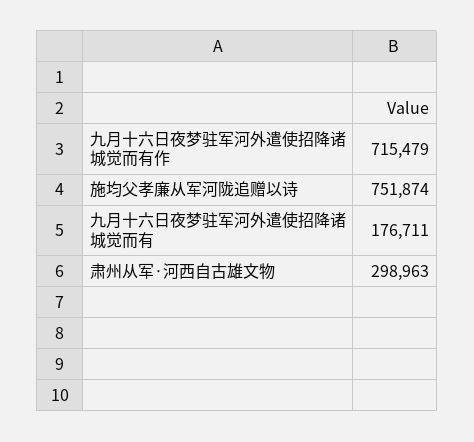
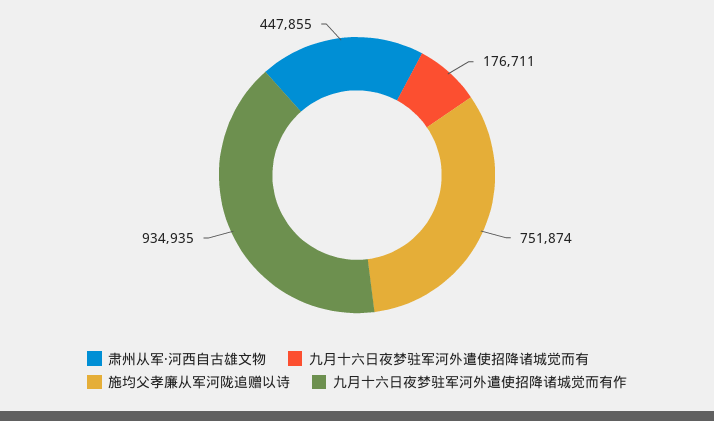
九月十六日夜梦驻军河外遣使招降诸城觉而有作: 715479 -> 934935
肃州从军·河西自古雄文物: 298963 -> 447855

